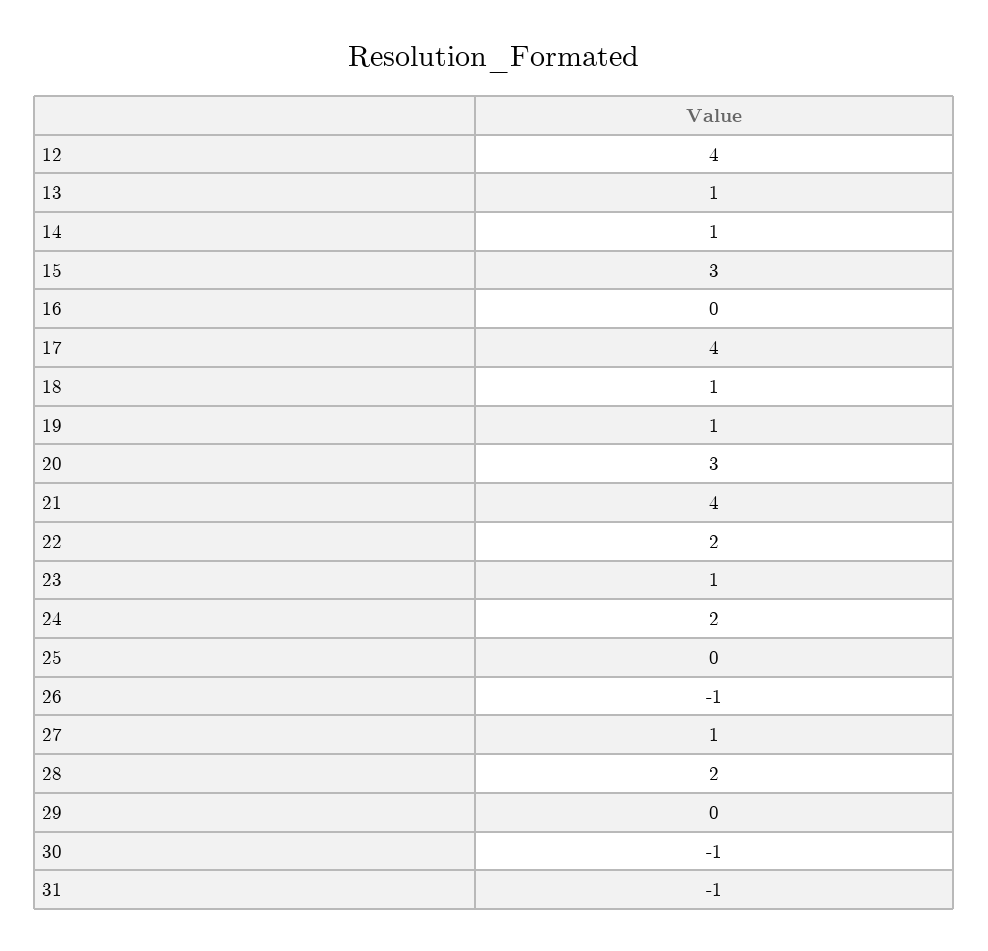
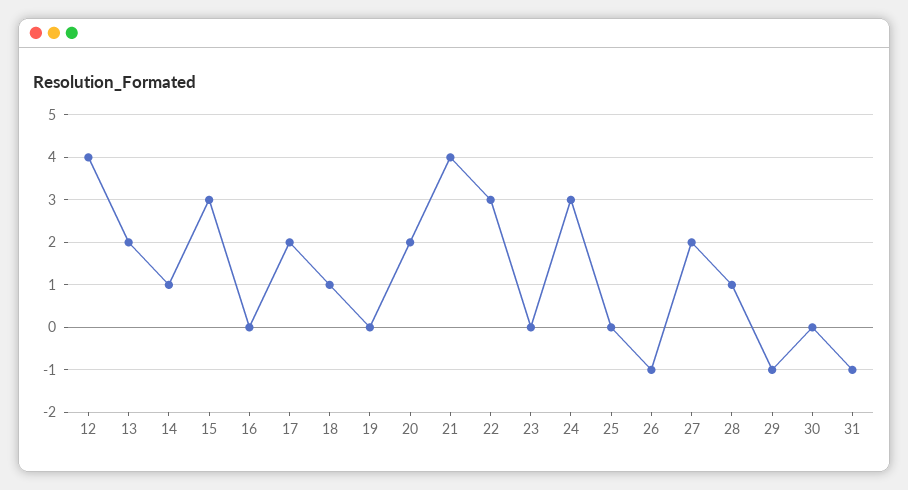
13: 1 -> 2
17: 4 -> 2
19: 1 -> 0
20: 3 -> 2
22: 2 -> 3
23: 1 -> 0
24: 2 -> 3
27: 1 -> 2
28: 2 -> 1
29: 0 -> -1
30: -1 -> 0

